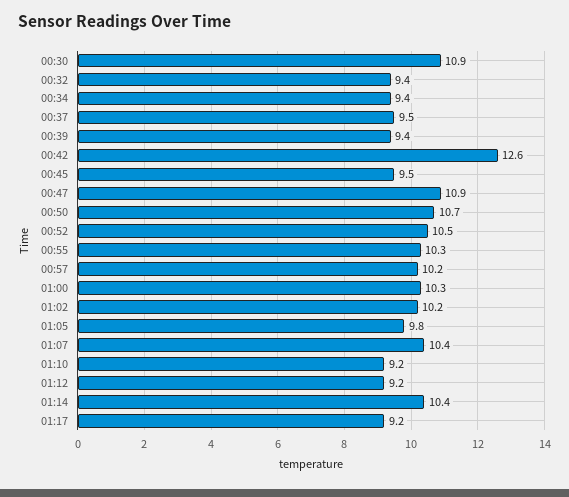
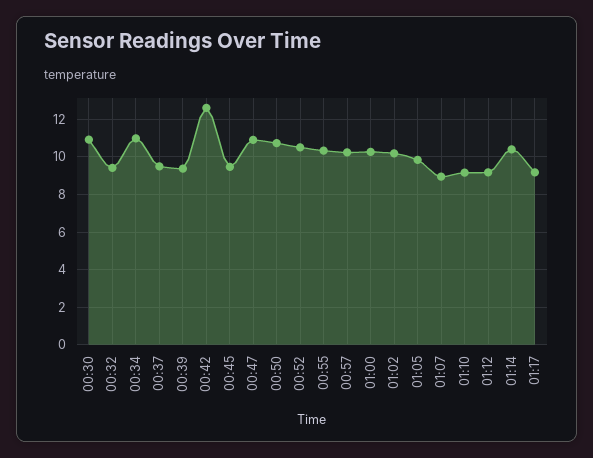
00:34: 9.4 -> 11
01:07: 10.4 -> 9

